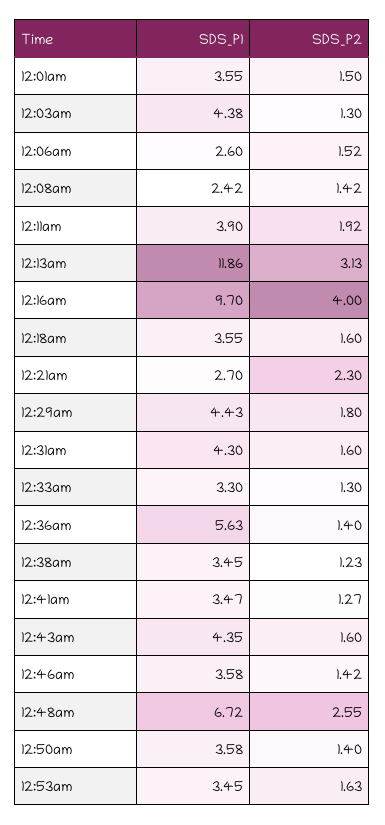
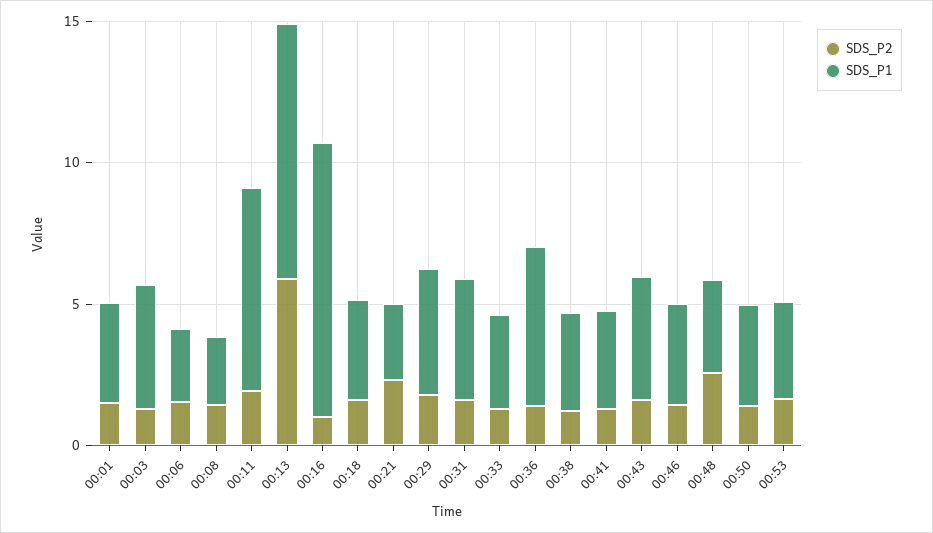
SDS_P1, 12:11am: 3.9 -> 7
SDS_P1, 12:13am: 11.86 -> 9
SDS_P2, 12:13am: 3.13 -> 6
SDS_P2, 12:16am: 4 -> 1
SDS_P1, 12:48am: 6.72 -> 3

